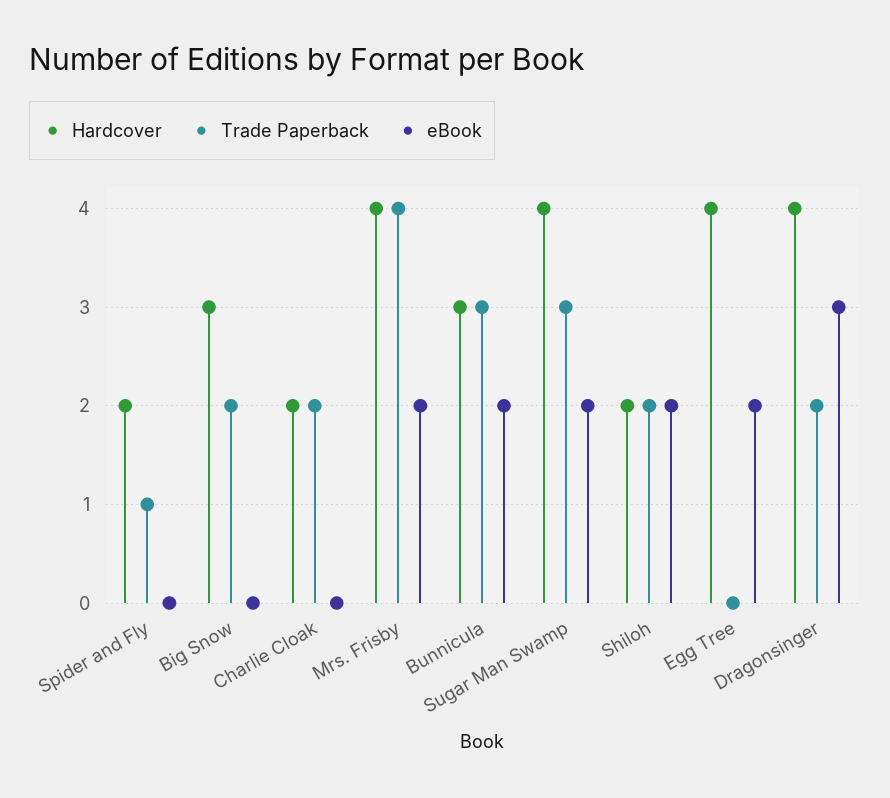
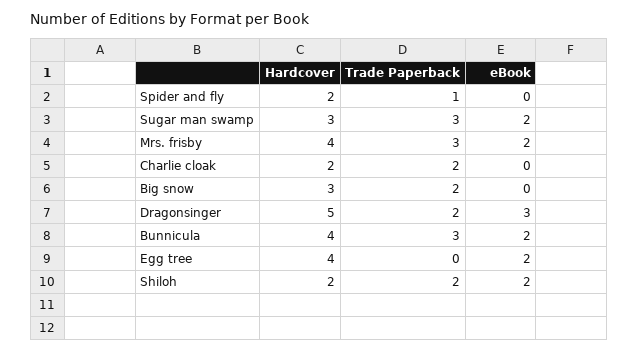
Trade Paperback, Mrs. Frisby: 4 -> 3
Hardcover, Bunnicula: 3 -> 4
Hardcover, Sugar Man Swamp: 4 -> 3
Hardcover, Dragonsinger: 4 -> 5

